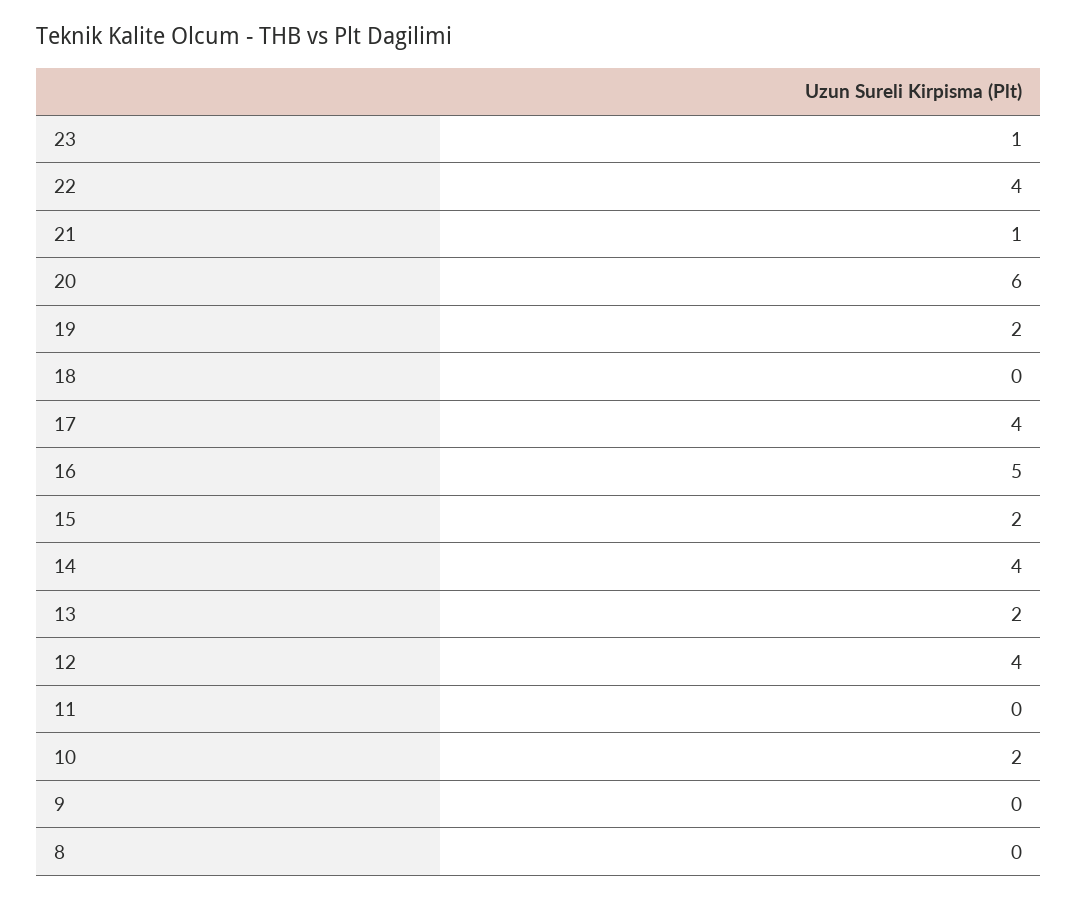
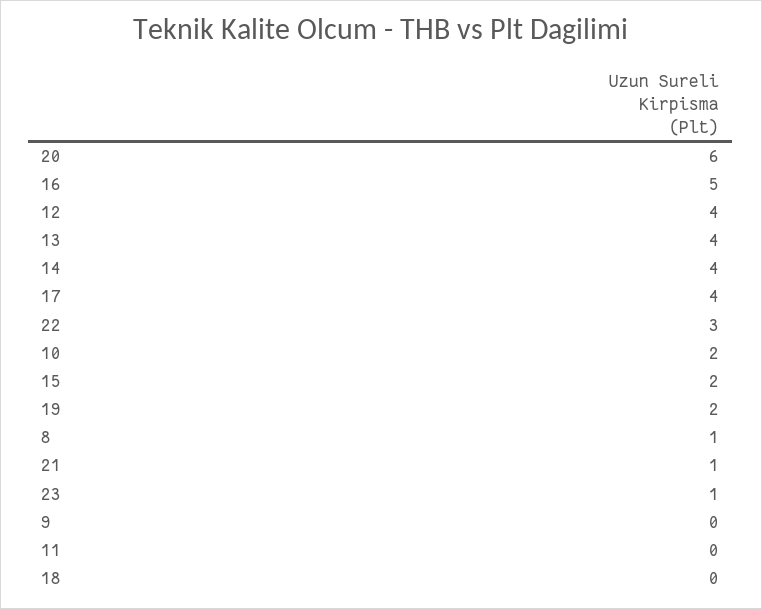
22: 4 -> 3
13: 2 -> 4
8: 0 -> 1

